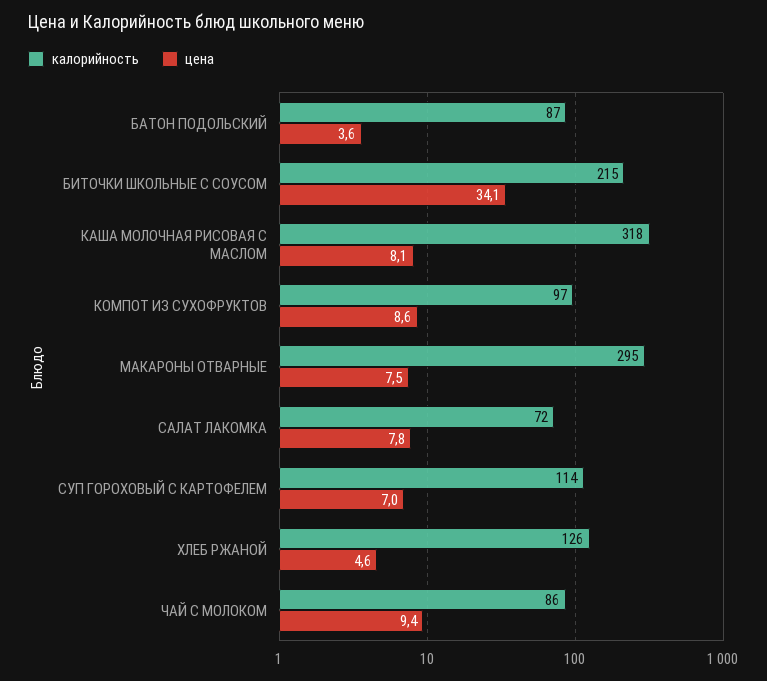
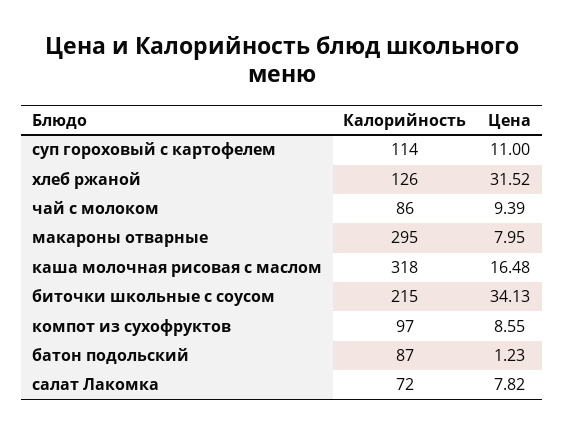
цена, БАТОН ПОДОЛЬСКИЙ: 3.6 -> 1.23
цена, КАША МОЛОЧНАЯ РИСОВАЯ С МАСЛОМ: 8.1 -> 16.48
цена, МАКАРОНЫ ОТВАРНЫЕ: 7.5 -> 7.95
цена, СУП ГОРОХОВЫЙ С КАРТОФЕЛЕМ: 7 -> 11
цена, ХЛЕБ РЖАНОЙ: 4.6 -> 31.52

